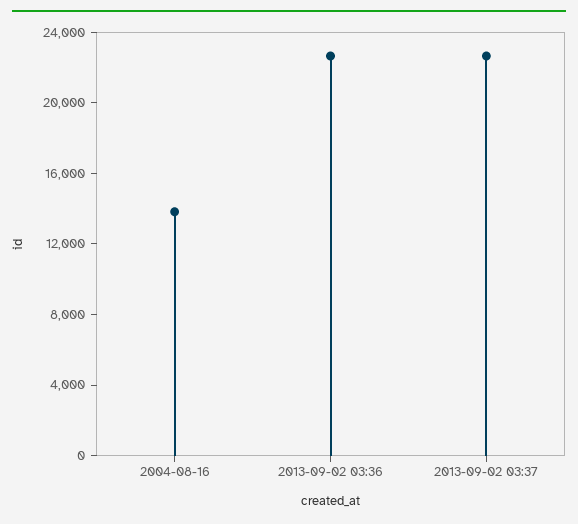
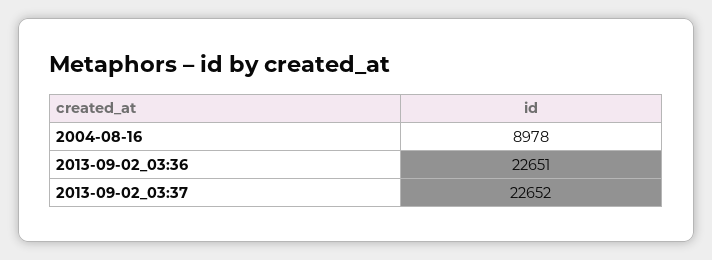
2004-08-16: 14000 -> 8978

